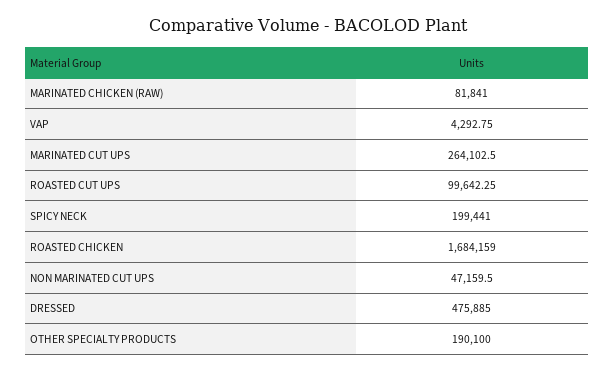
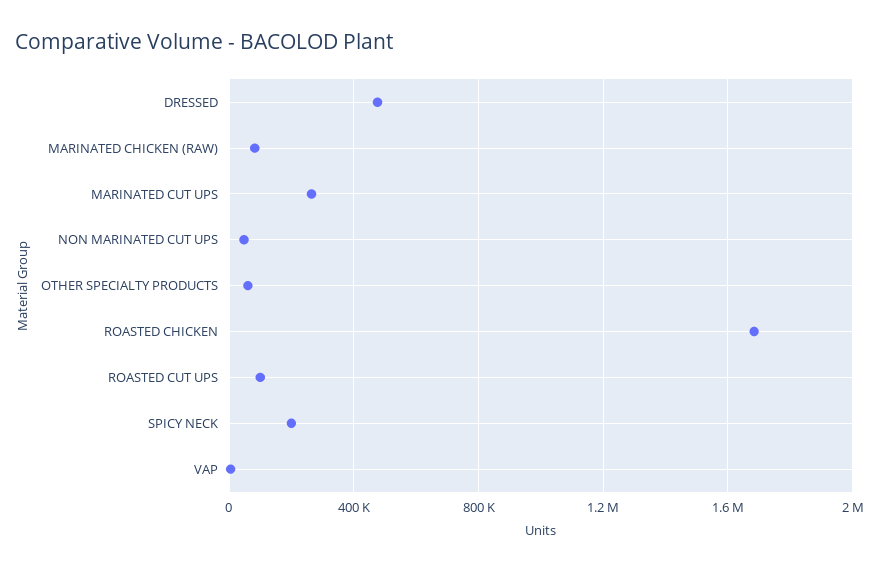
OTHER SPECIALTY PRODUCTS: 190100 -> 50000

